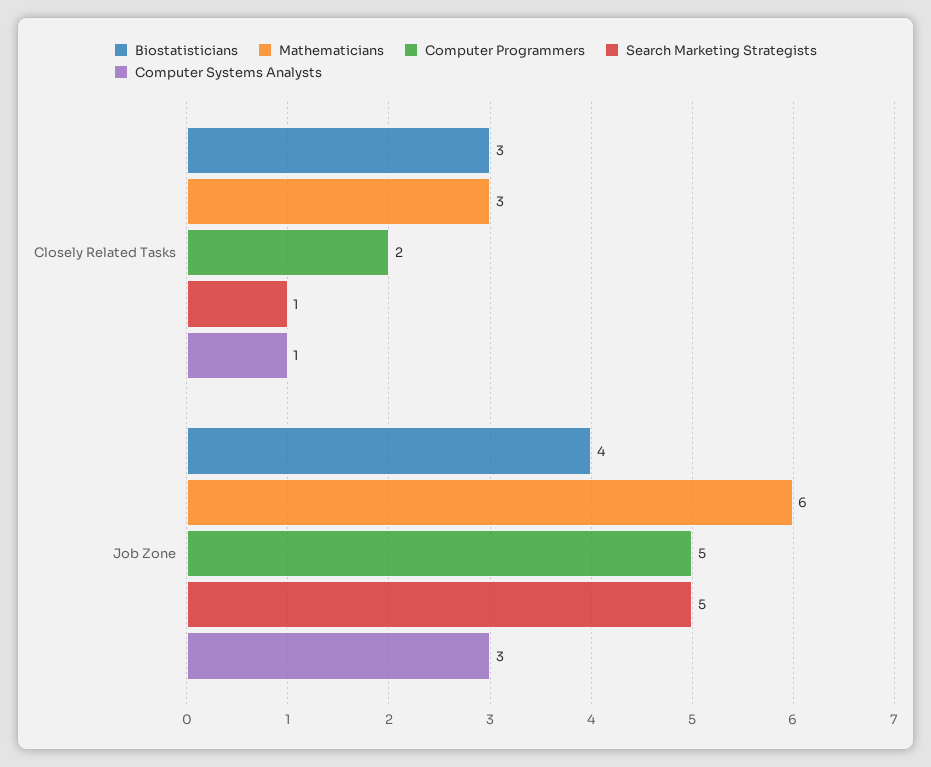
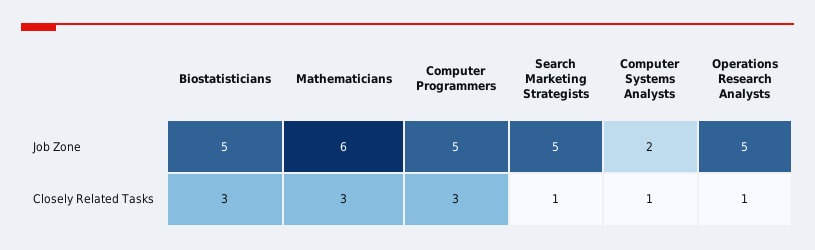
Computer Programmers, Closely Related Tasks: 2 -> 3
Biostatisticians, Job Zone: 4 -> 5
Computer Systems Analysts, Job Zone: 3 -> 2
Operations Research Analysts, Job Zone: none -> 5
Operations Research Analysts, Closely Related Tasks: none -> 1

